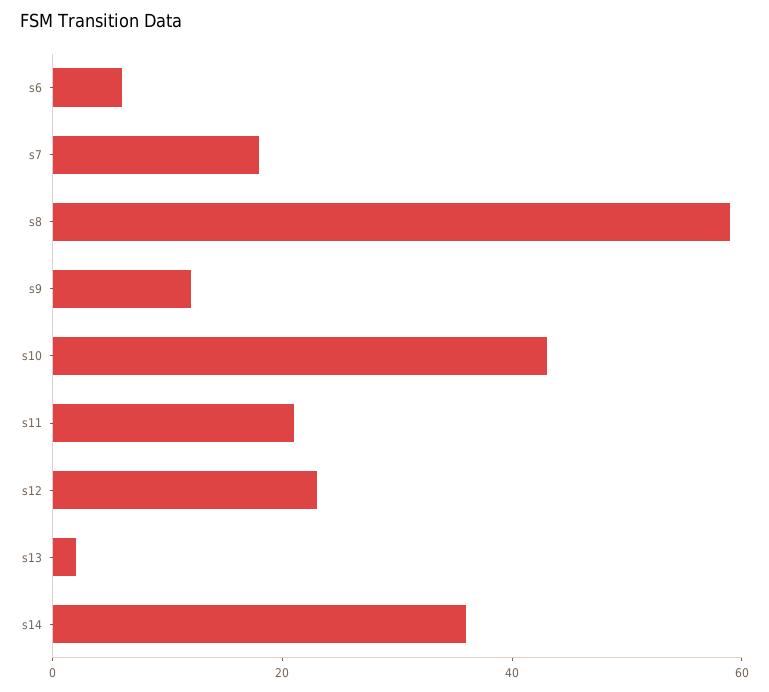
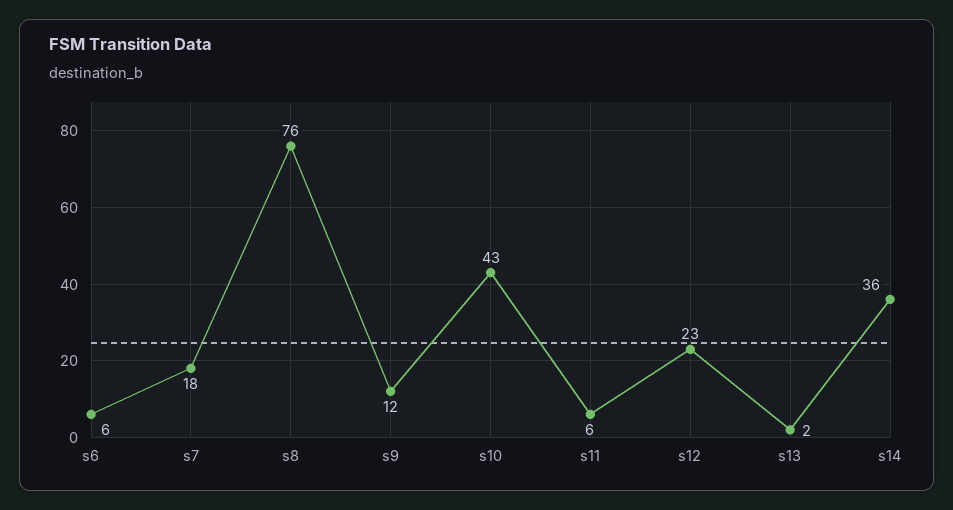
s8: 60 -> 76
s11: 20 -> 6

